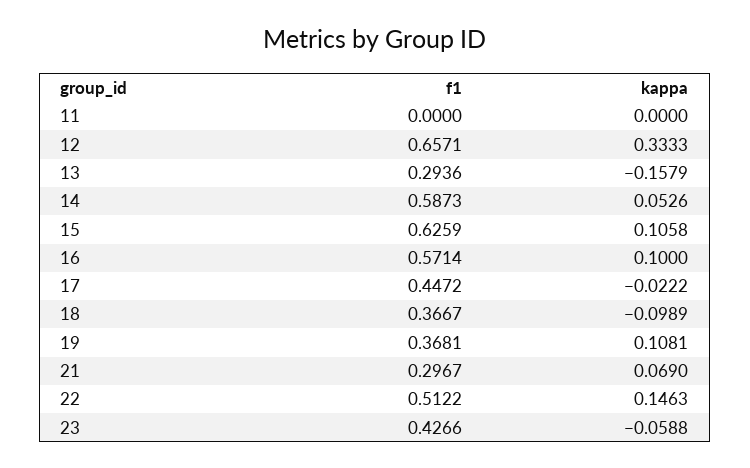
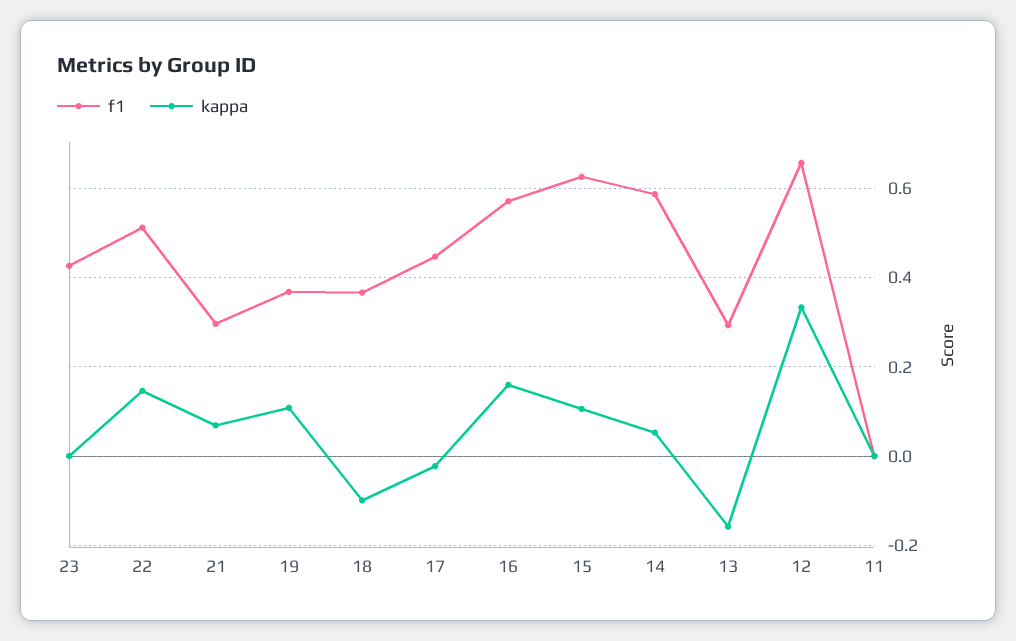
kappa, 16: 0.1 -> 0.16
kappa, 23: -0.0588 -> 0

